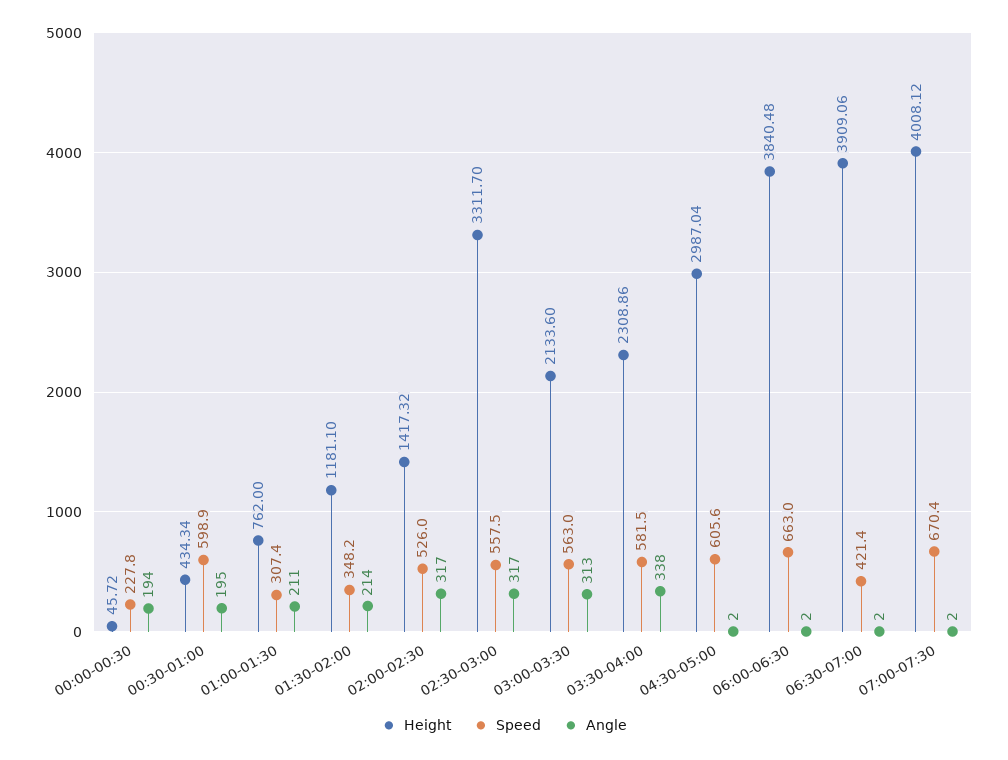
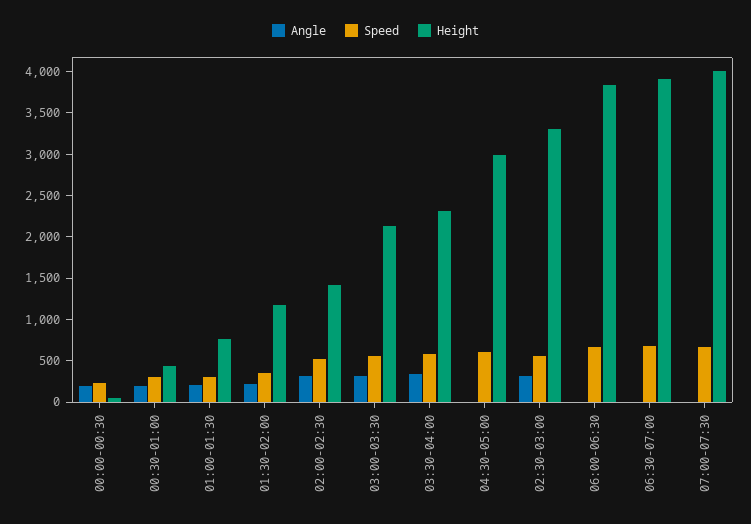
Speed, 00:30-01:00: 598.9 -> 300
Speed, 06:30-07:00: 421.4 -> 700

